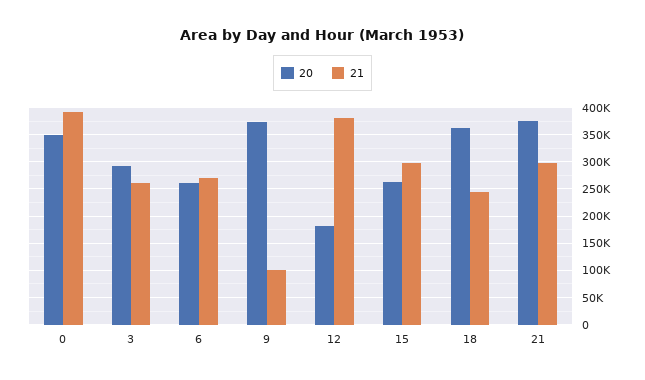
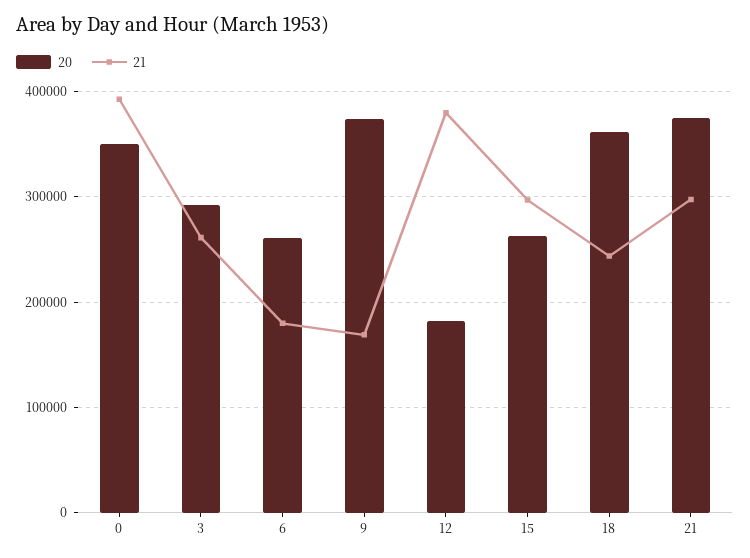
21, 6: 275000 -> 180000
21, 9: 100000 -> 170000

